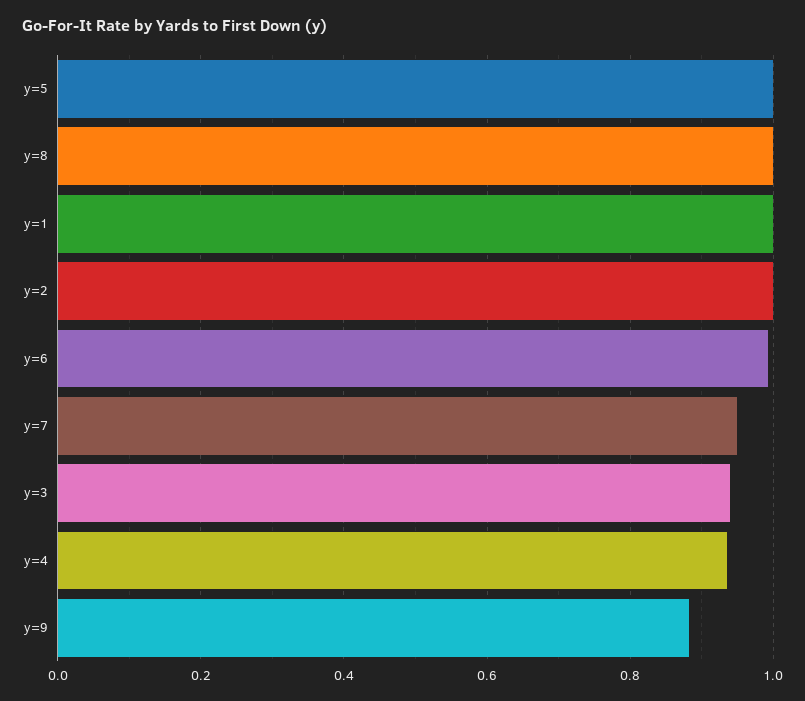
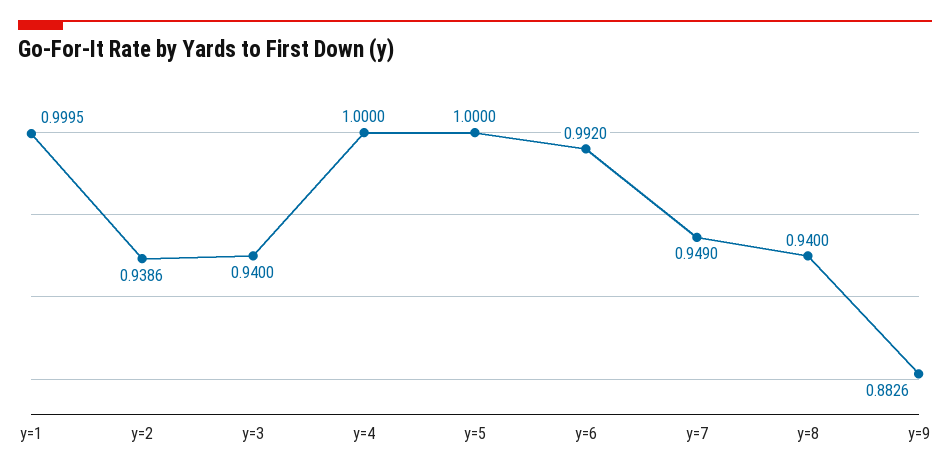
y=8: 1 -> 0.94
y=2: 1 -> 0.9386
y=4: 0.94 -> 1

